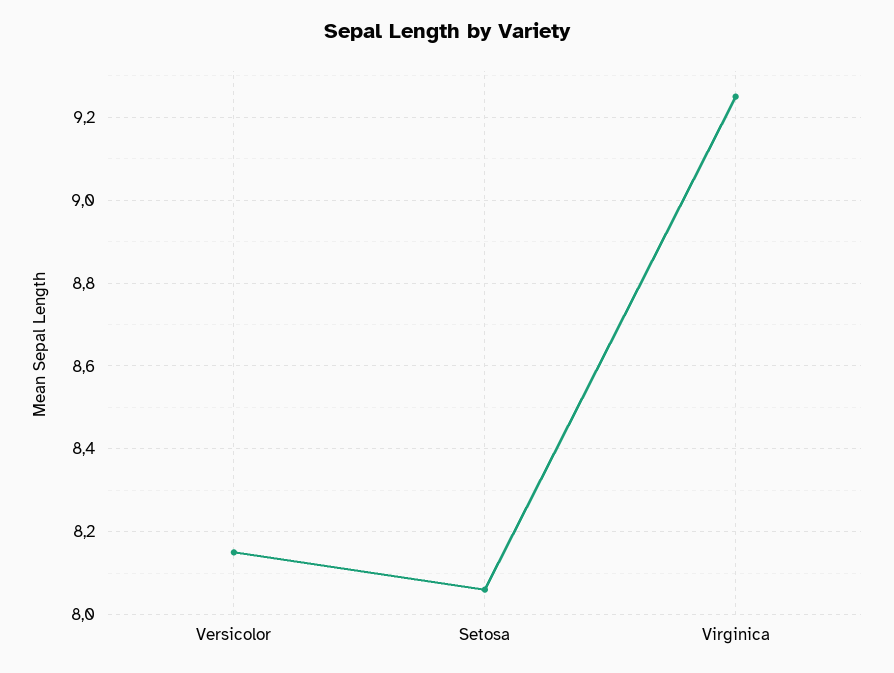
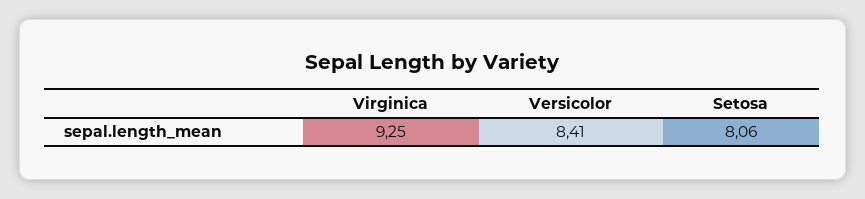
Versicolor: 8.15 -> 8.41

